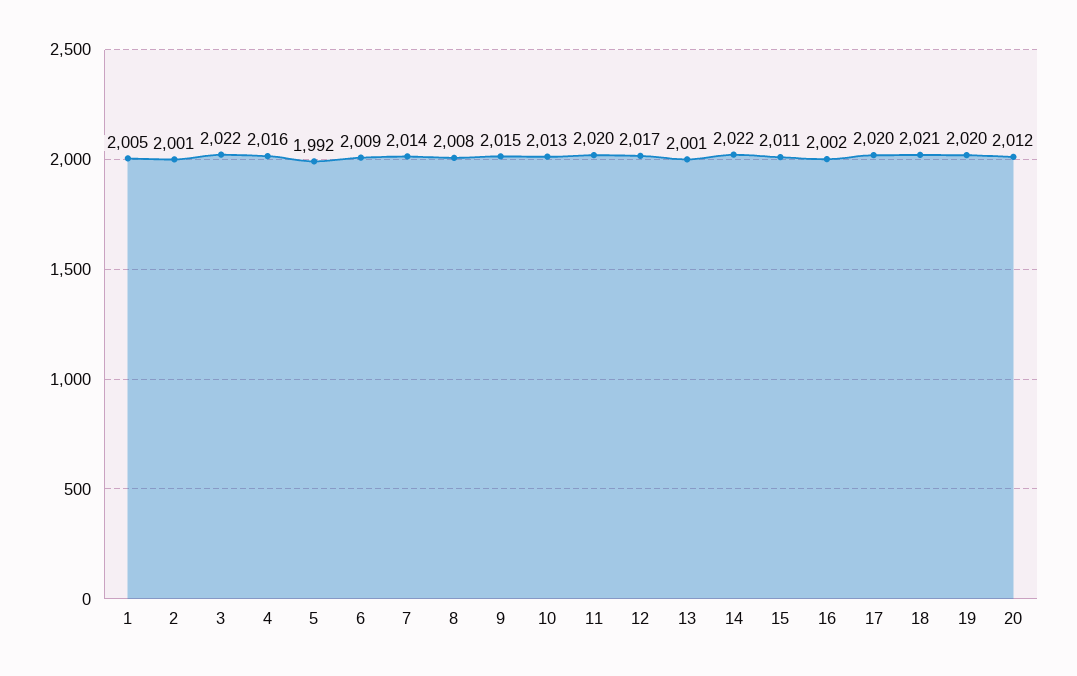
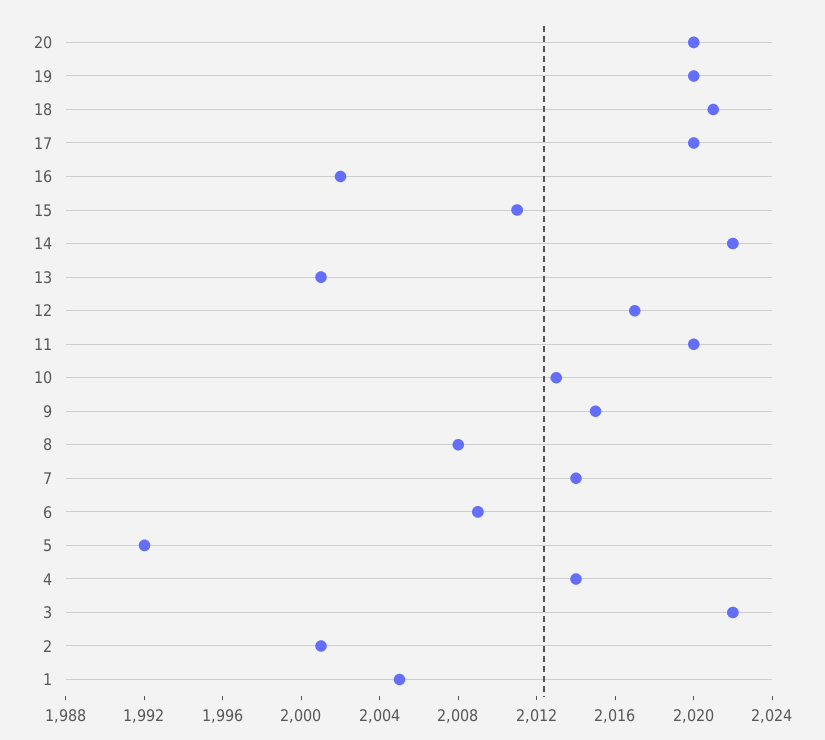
4: 2016 -> 2014
20: 2012 -> 2020

